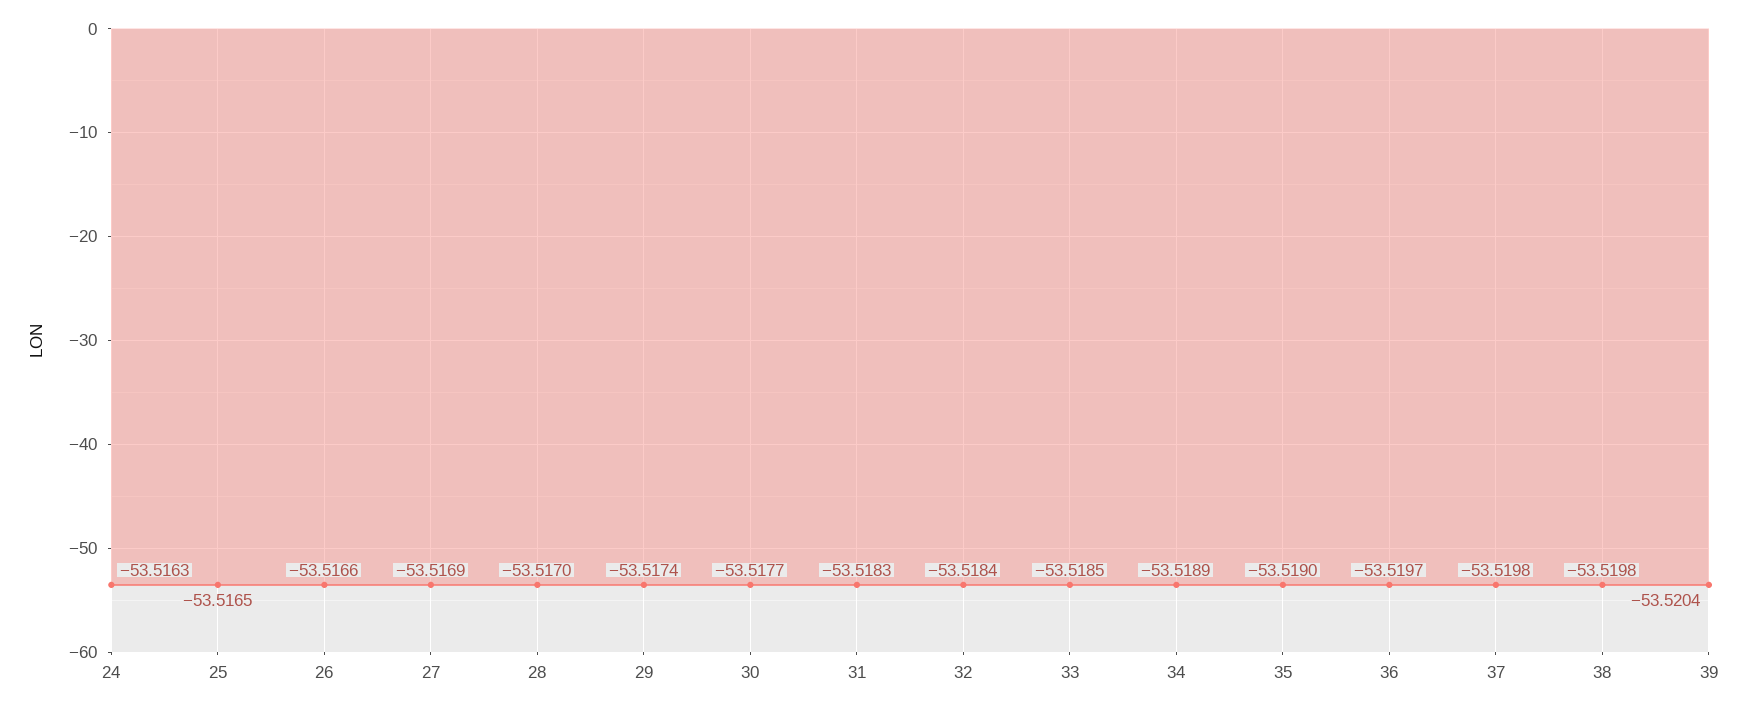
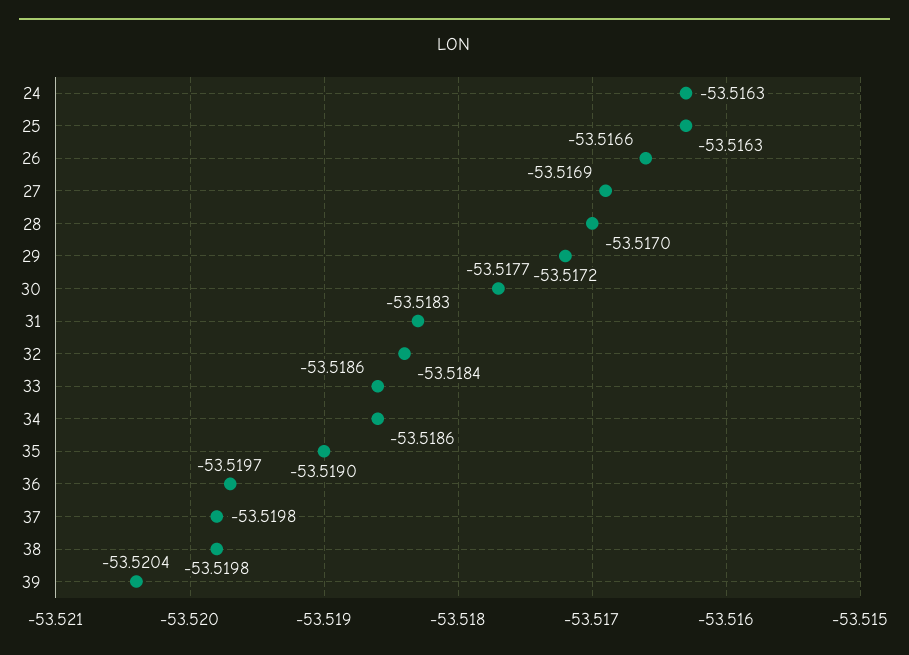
25: -53.5165 -> -53.5163
29: -53.5174 -> -53.5172
33: -53.5185 -> -53.5186
34: -53.5189 -> -53.5186

